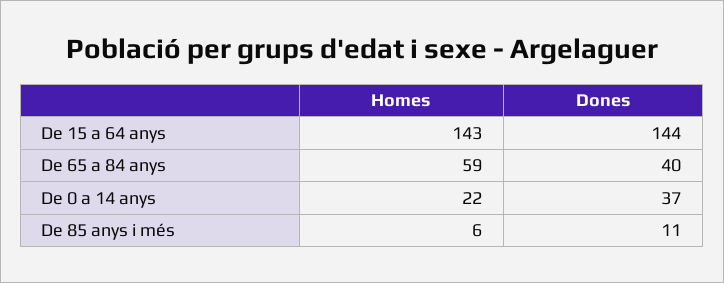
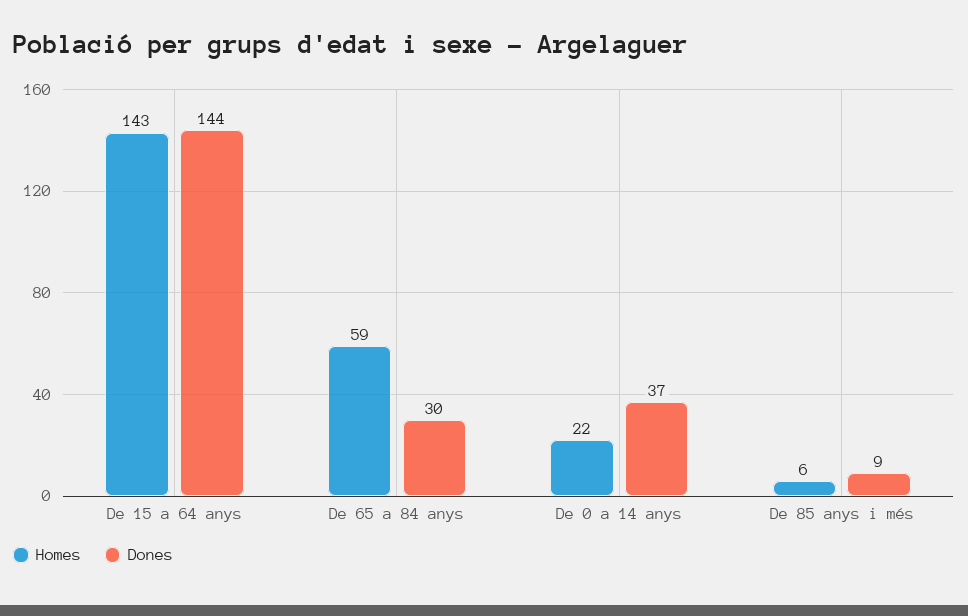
Dones, De 65 a 84 anys: 40 -> 30
Dones, De 85 anys i més: 11 -> 9

